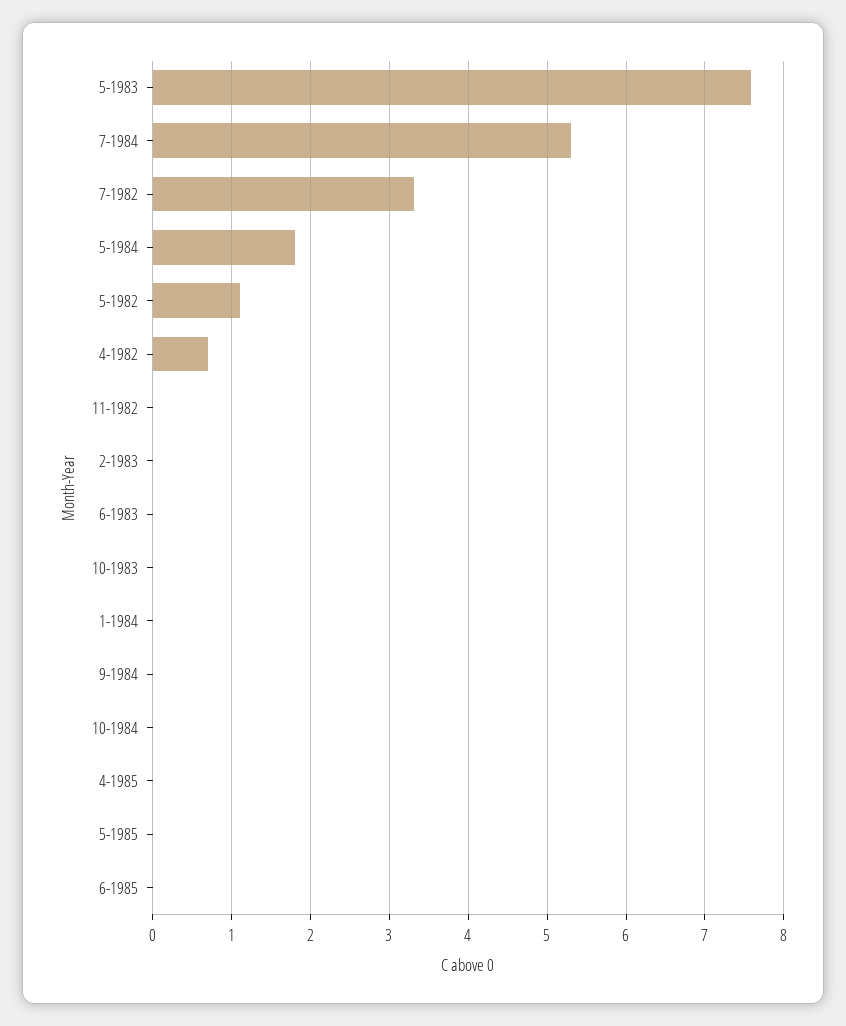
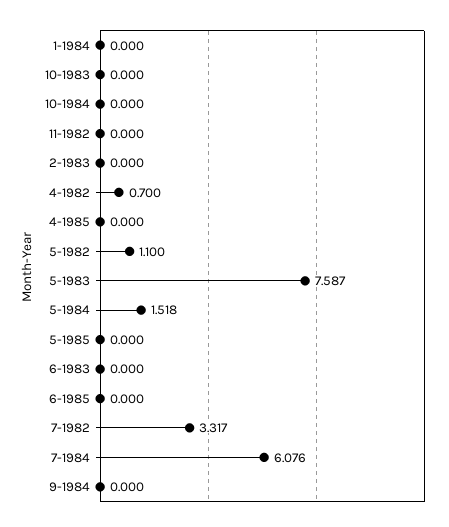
7-1984: 5.3 -> 6.076
5-1984: 1.8 -> 1.518

